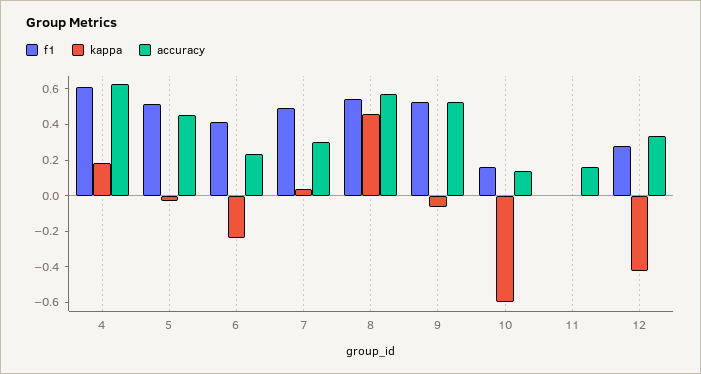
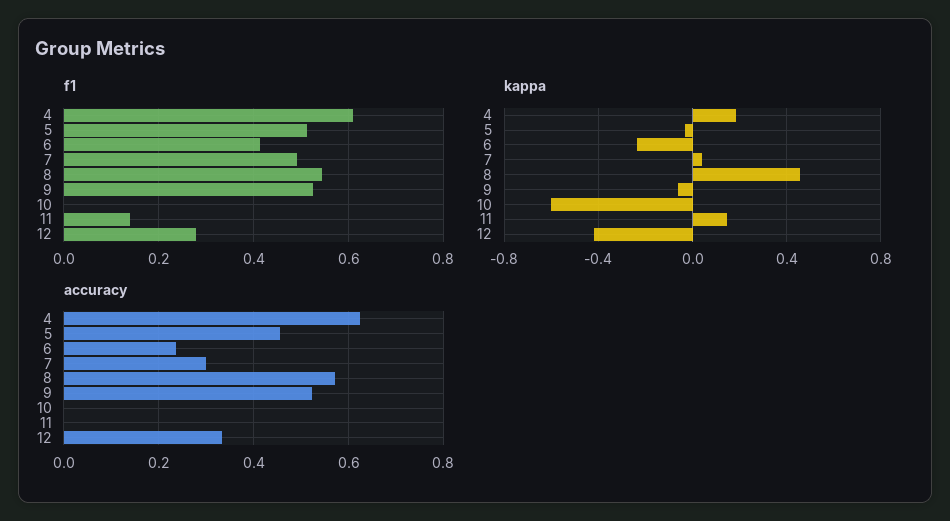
f1, 10: 0.15 -> 0
accuracy, 10: 0.15 -> 0
f1, 11: 0 -> 0.14
kappa, 11: 0 -> 0.15
accuracy, 11: 0.15 -> 0

